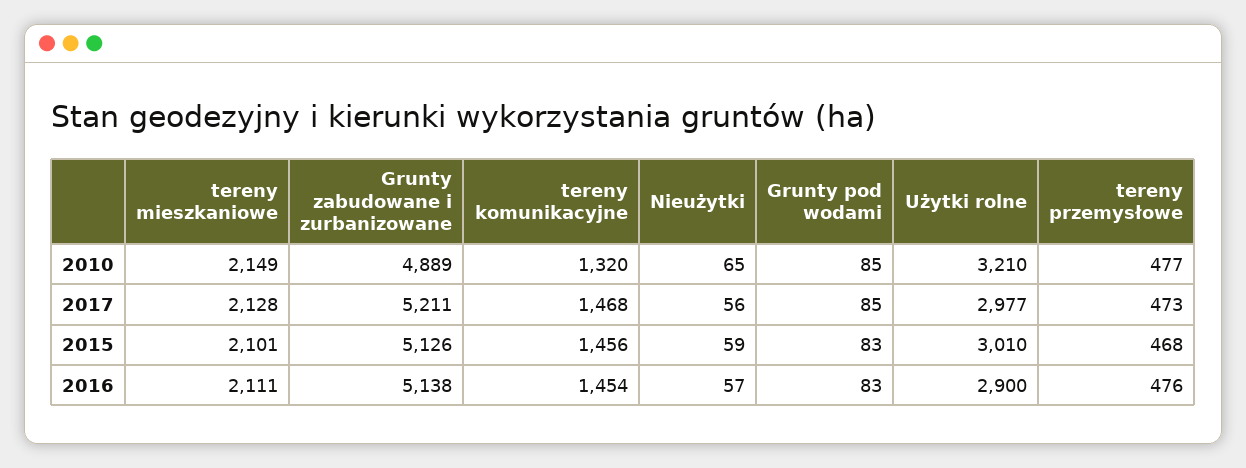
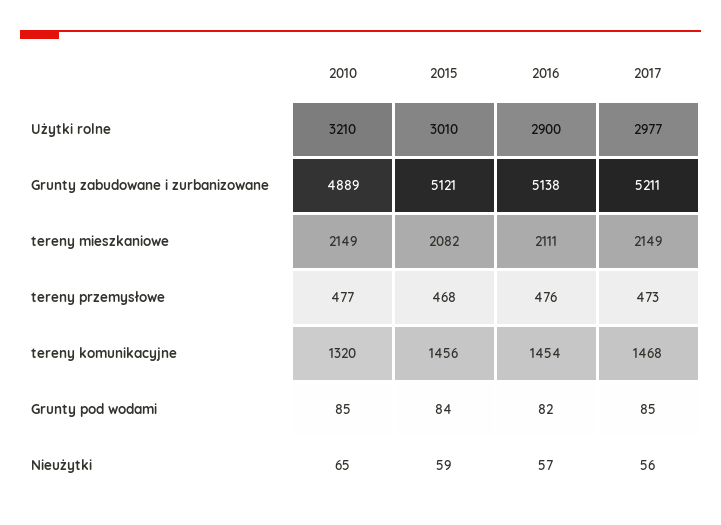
tereny mieszkaniowe, 2017: 2128 -> 2149
tereny mieszkaniowe, 2015: 2101 -> 2082
Grunty zabudowane i zurbanizowane, 2015: 5126 -> 5121
Grunty pod wodami, 2015: 83 -> 84
Grunty pod wodami, 2016: 83 -> 82

